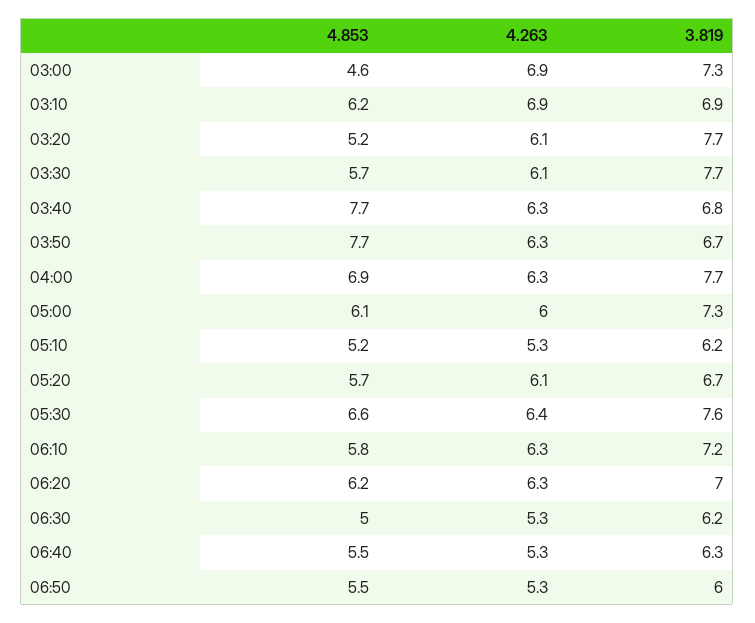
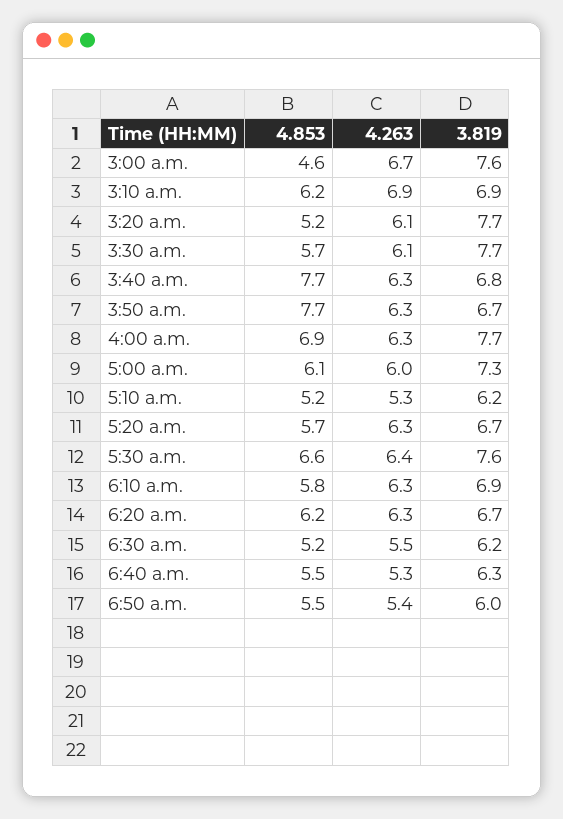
4.263, 03:00: 6.9 -> 6.7
3.819, 03:00: 7.3 -> 7.6
4.263, 05:20: 6.1 -> 6.3
3.819, 06:10: 7.2 -> 6.9
3.819, 06:20: 7 -> 6.7
4.853, 06:30: 5 -> 5.2
4.263, 06:30: 5.3 -> 5.5
4.263, 06:50: 5.3 -> 5.4

